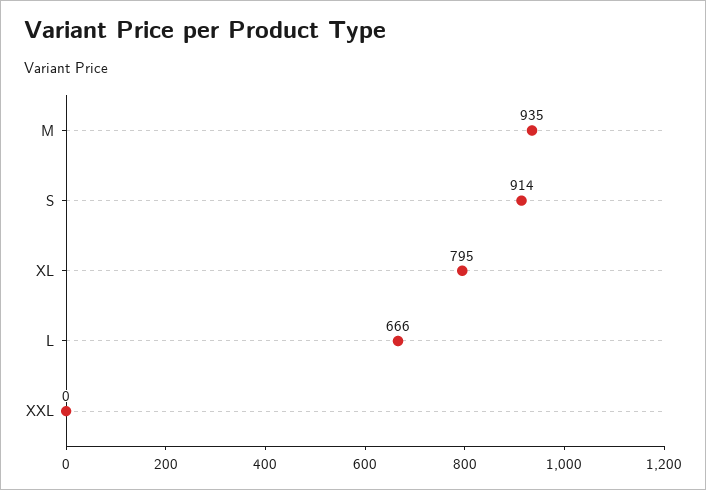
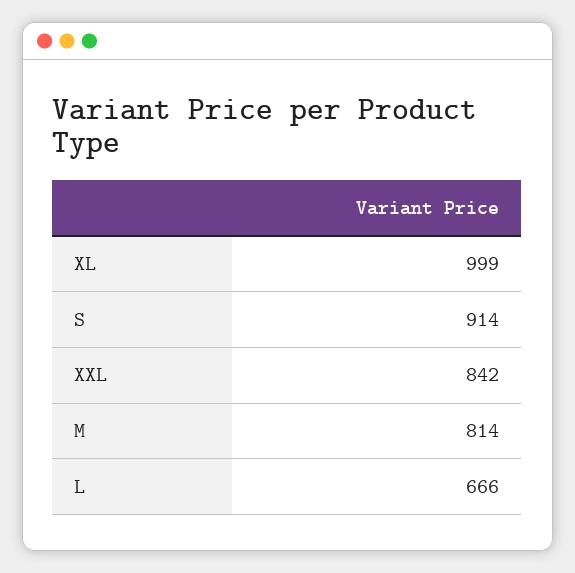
M: 935 -> 814
XL: 795 -> 999
XXL: 0 -> 842

